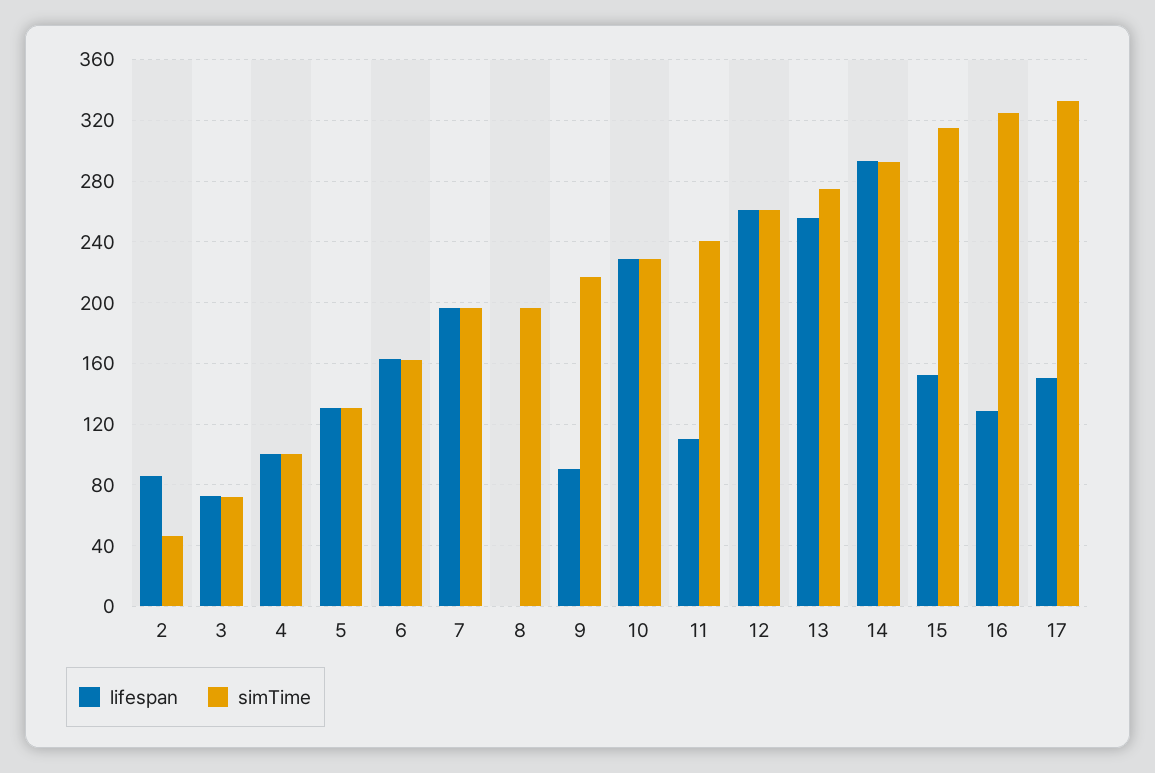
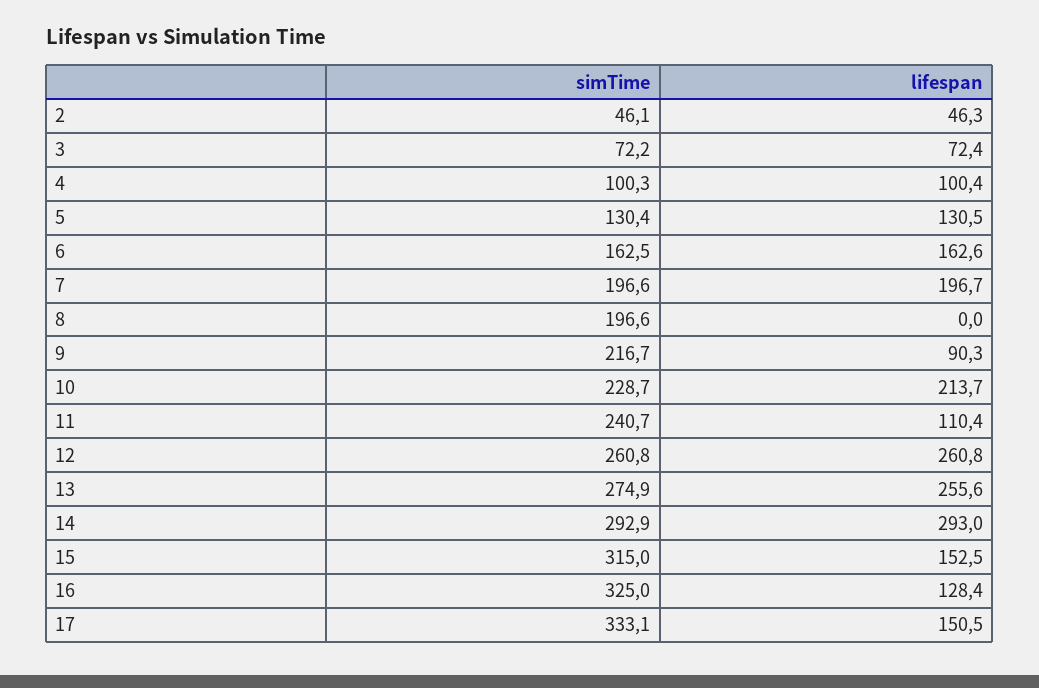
lifespan, 2: 85 -> 46.3
lifespan, 10: 230 -> 213.7

